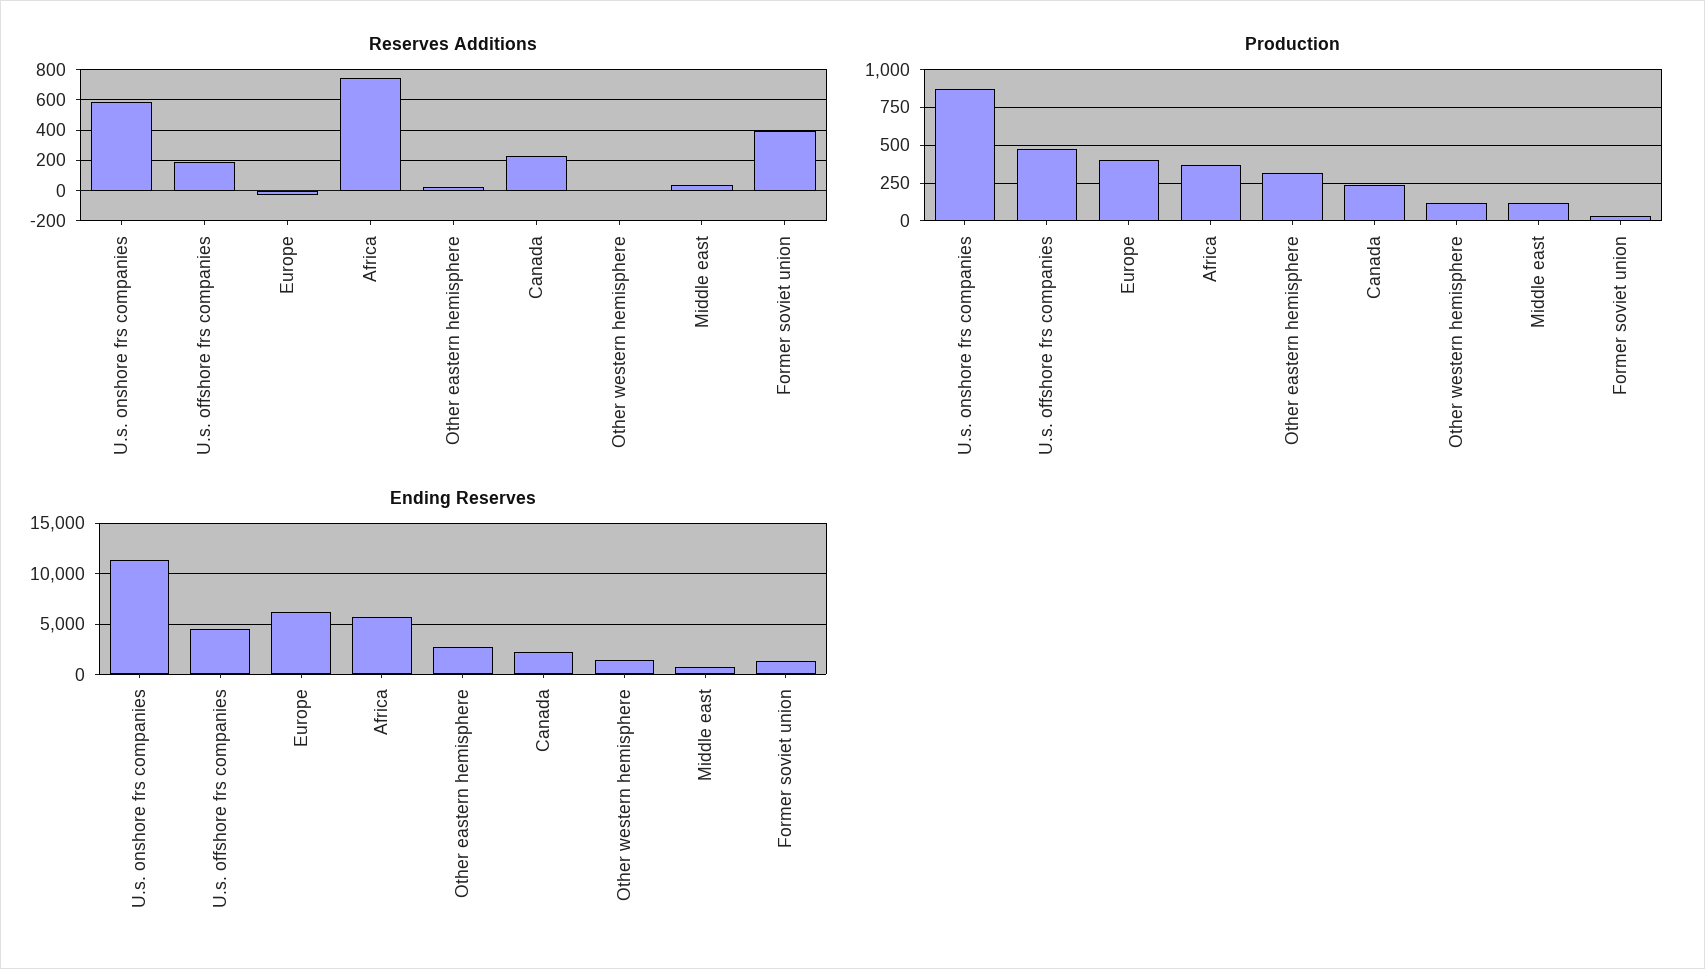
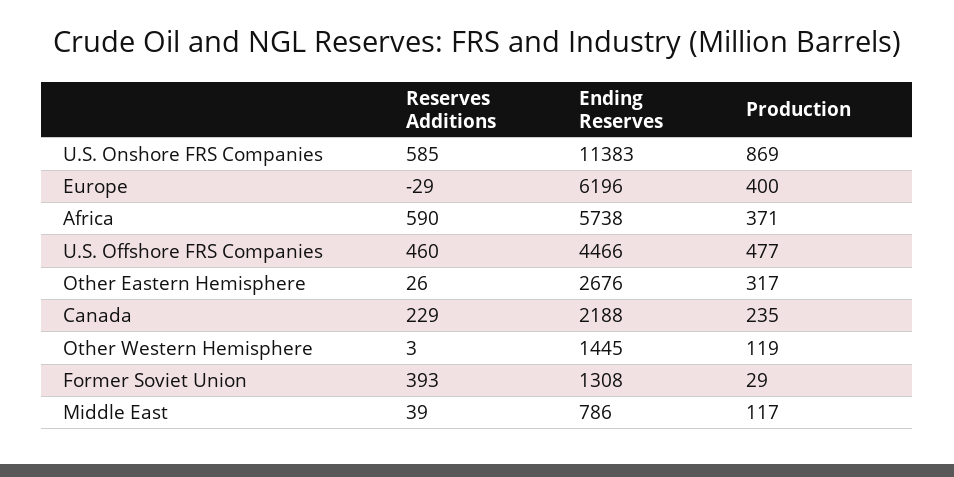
Reserves Additions, U.s. offshore frs companies: 200 -> 460
Reserves Additions, Africa: 750 -> 590

